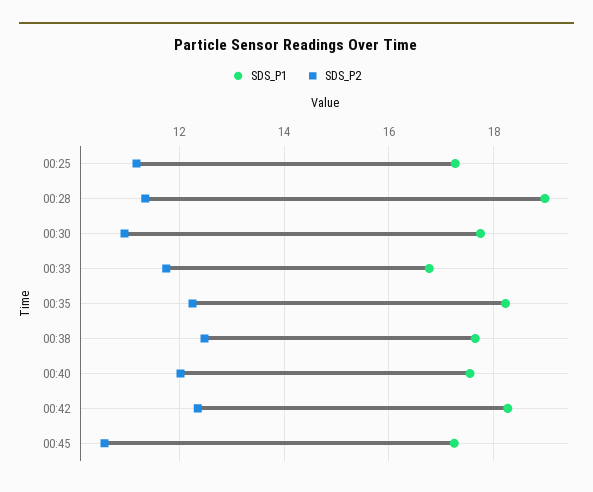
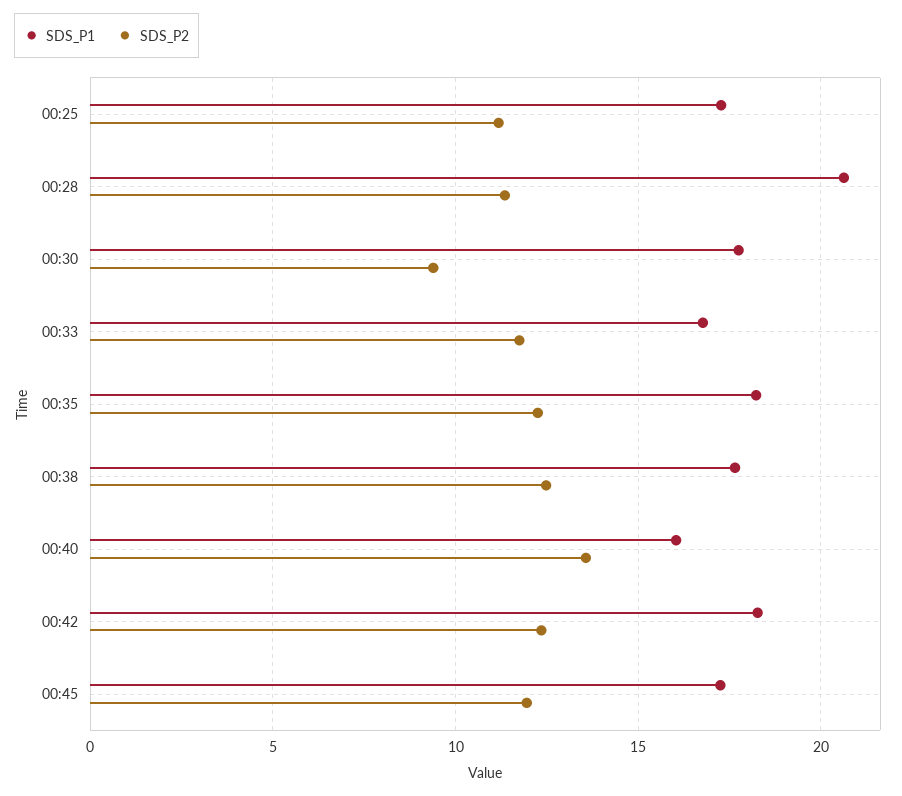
SDS_P1, 00:28: 19 -> 20.5
SDS_P2, 00:30: 11 -> 9.5
SDS_P1, 00:40: 17.6 -> 16
SDS_P2, 00:40: 12 -> 13.5
SDS_P2, 00:45: 10.6 -> 12

